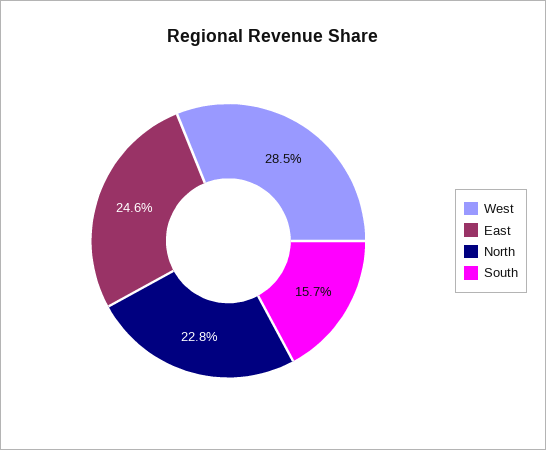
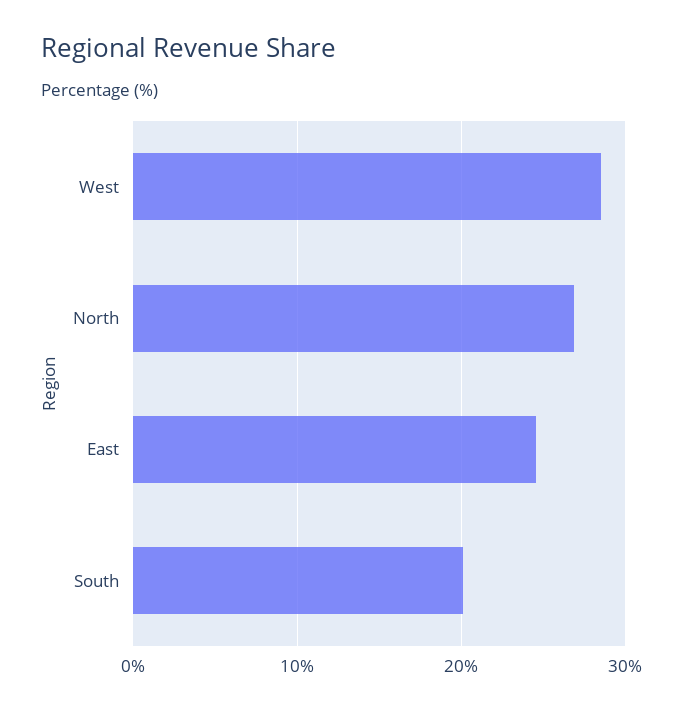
North: 22.8 -> 27
South: 15.7 -> 20

